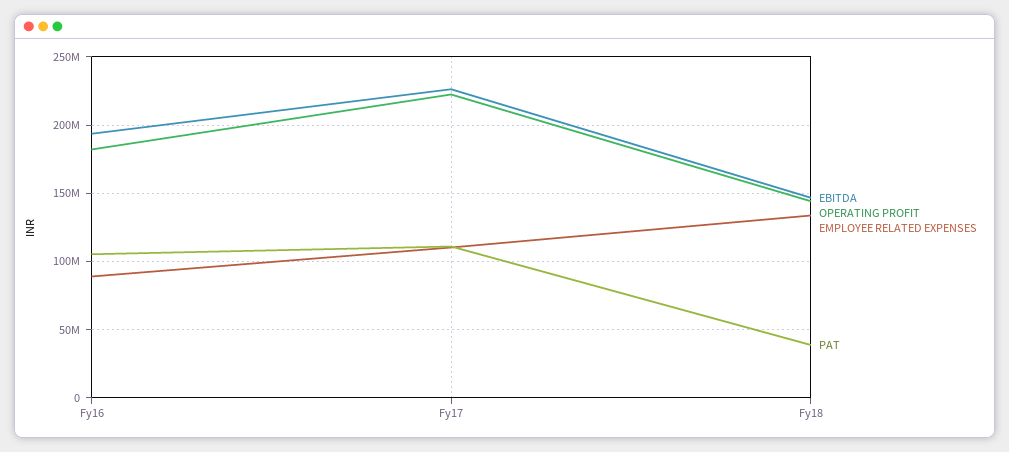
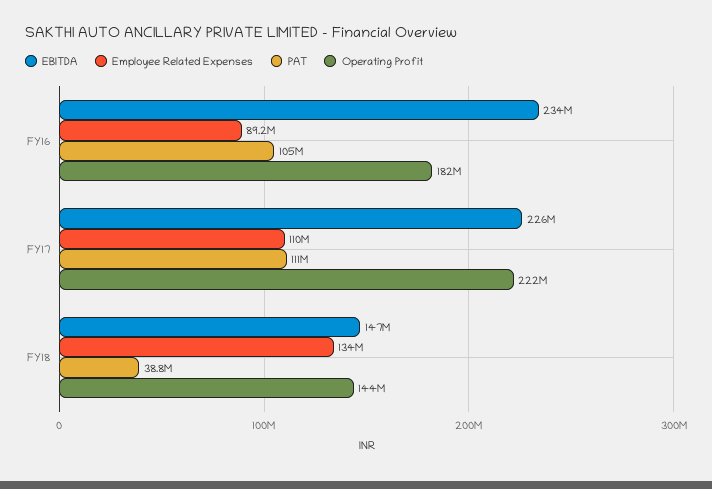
EBITDA, Fy16: 195000000 -> 234000000

